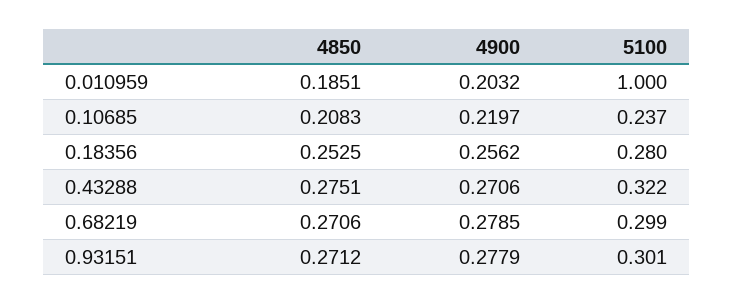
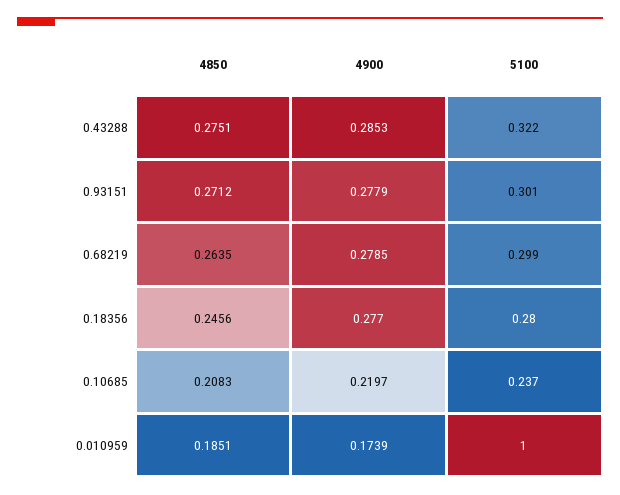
4900, 0.010959: 0.2032 -> 0.1739
4850, 0.18356: 0.2525 -> 0.2456
4900, 0.18356: 0.2562 -> 0.277
4900, 0.43288: 0.2706 -> 0.2853
4850, 0.68219: 0.2706 -> 0.2635

